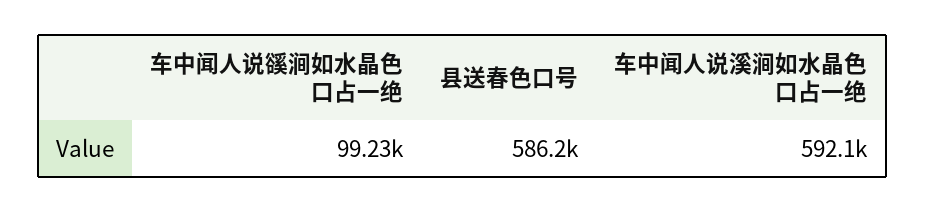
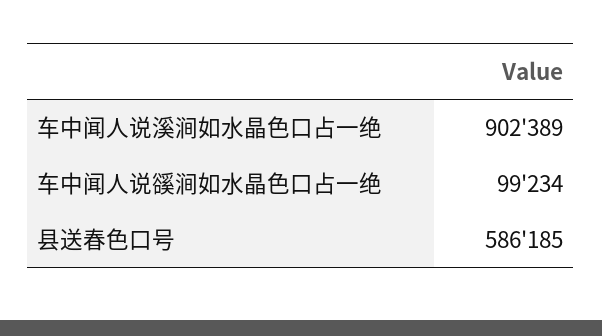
车中闻人说溪涧如水晶色口占一绝: 592100 -> 902389

